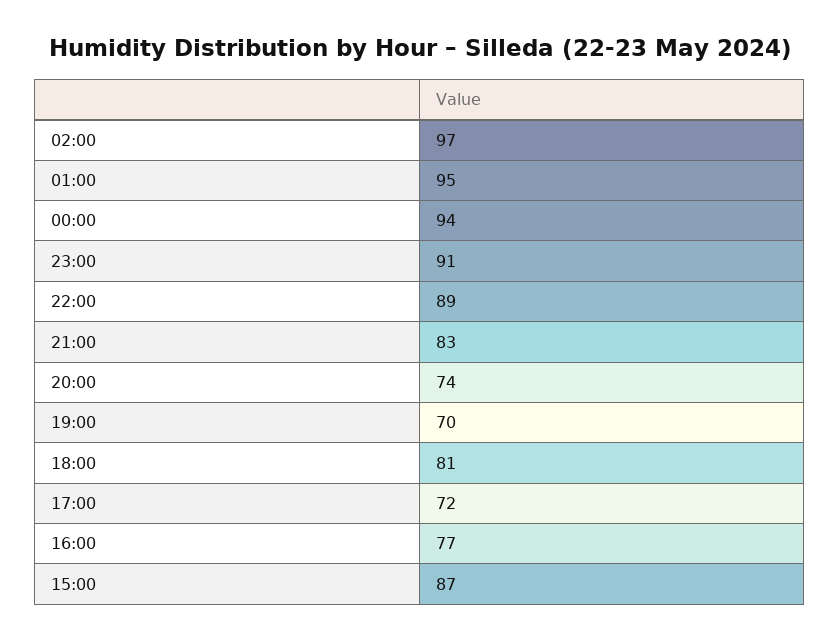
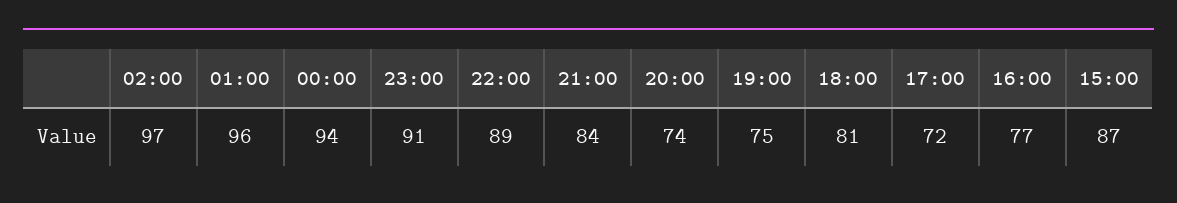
01:00: 95 -> 96
21:00: 83 -> 84
19:00: 70 -> 75

